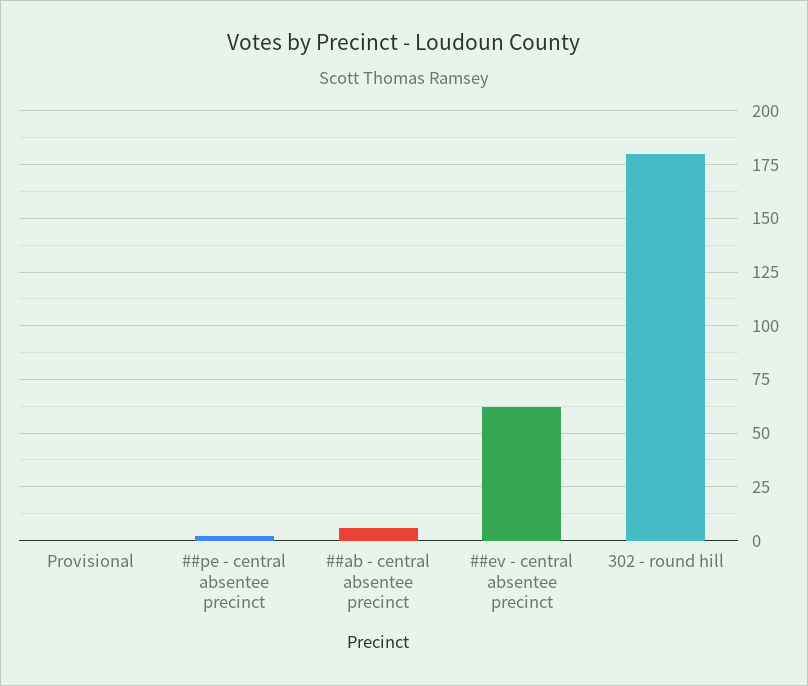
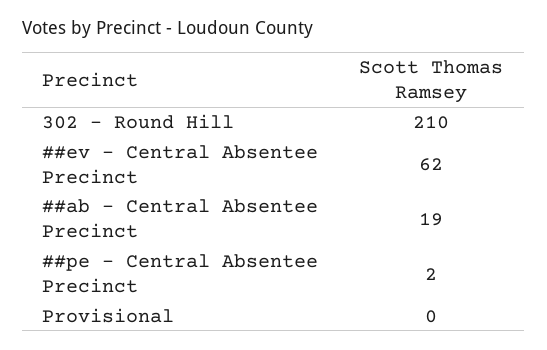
##ab - central absentee precinct: 5 -> 19
302 - round hill: 180 -> 210

